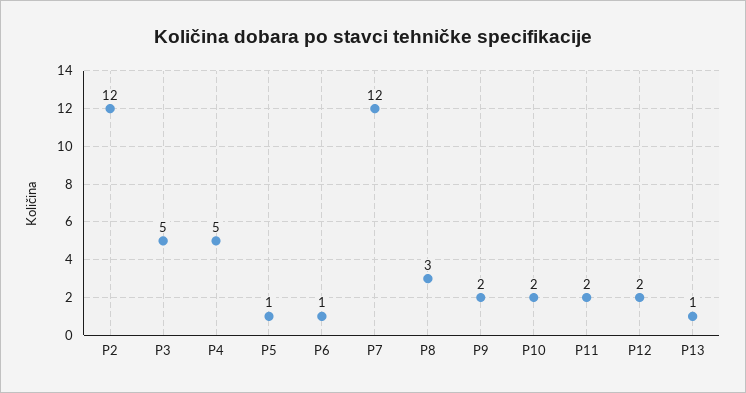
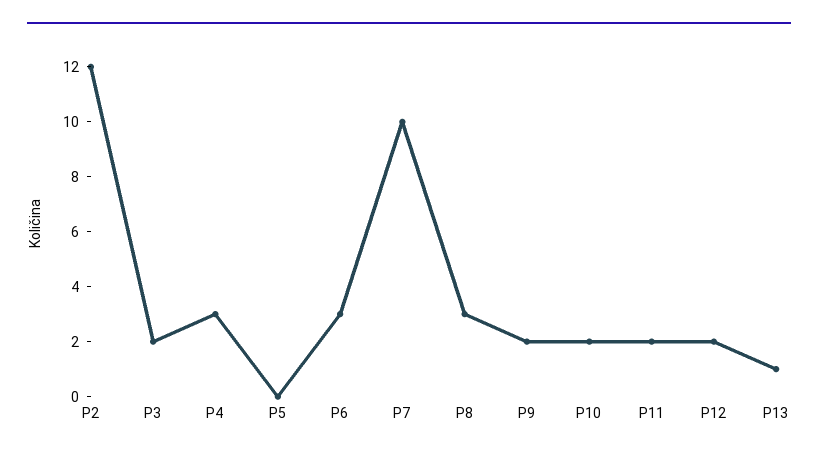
P3: 5 -> 2
P4: 5 -> 3
P5: 1 -> 0
P6: 1 -> 3
P7: 12 -> 10

